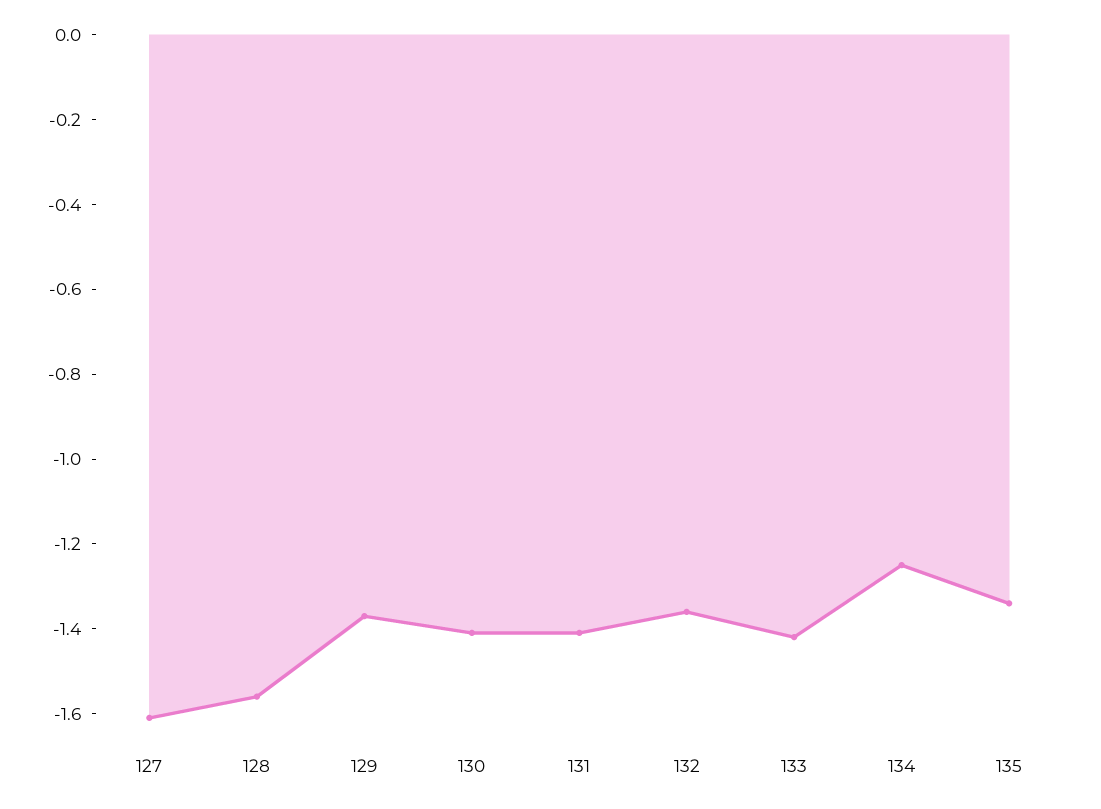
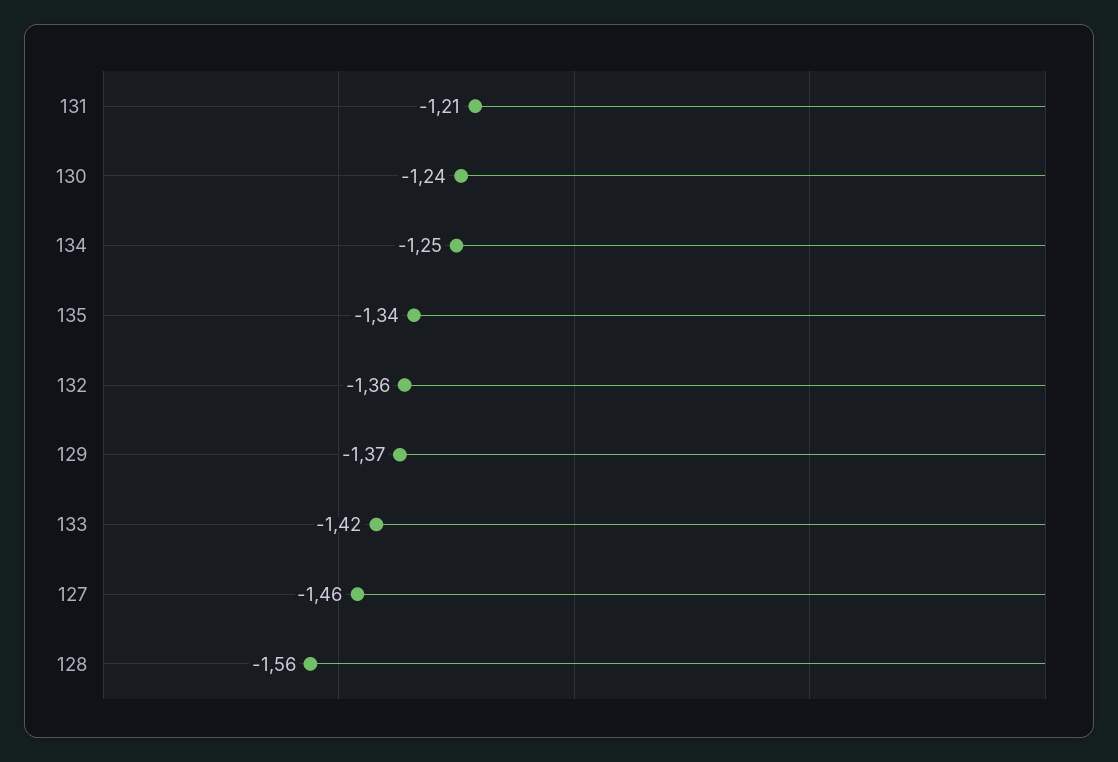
127: -1.6 -> -1.46
130: -1.4 -> -1.24
131: -1.4 -> -1.21

